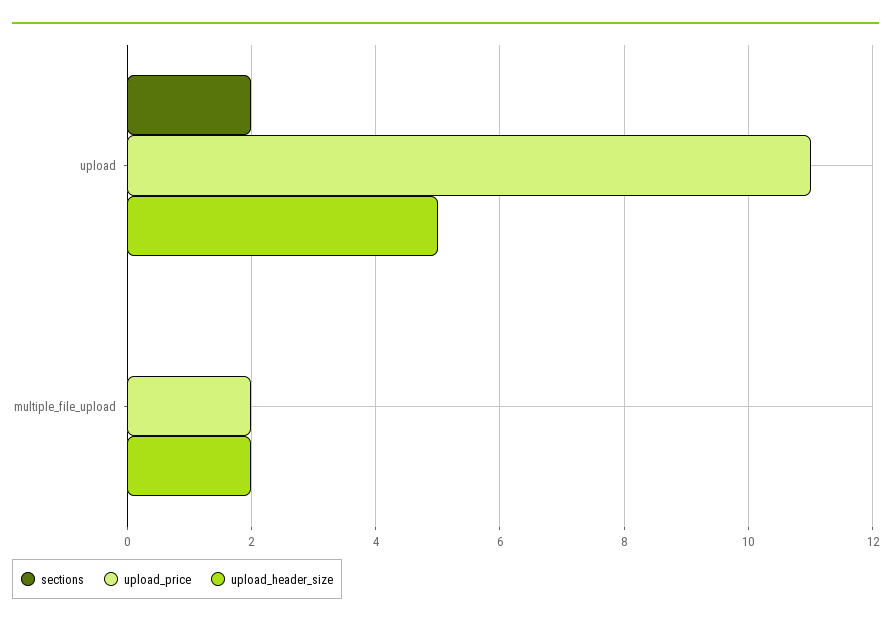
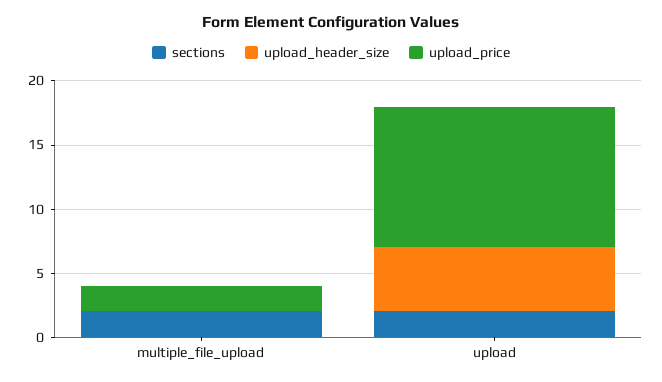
sections, multiple_file_upload: 0 -> 2
upload_header_size, multiple_file_upload: 2 -> 0

